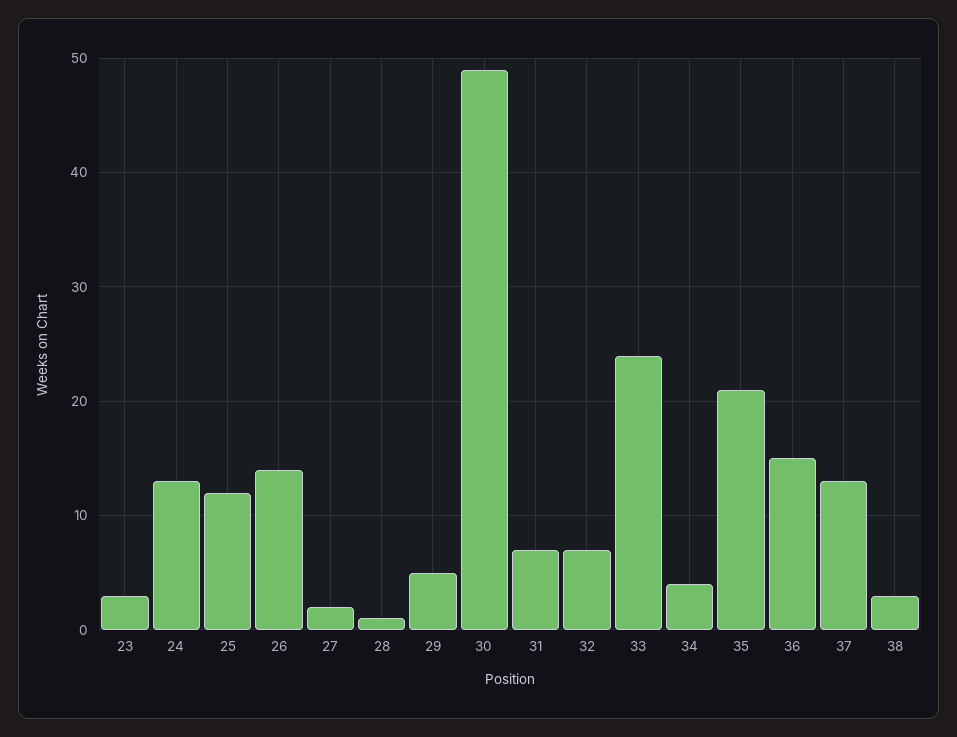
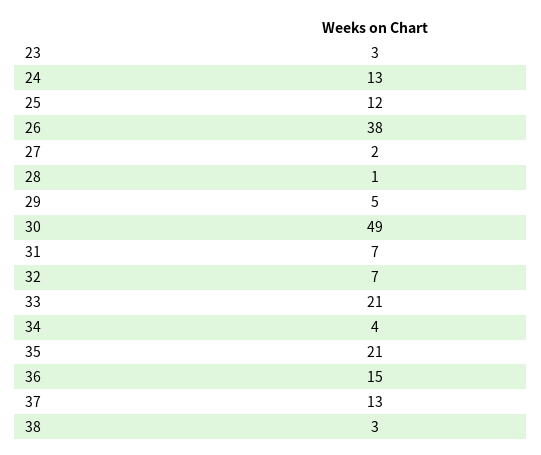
26: 14 -> 38
33: 24 -> 21

